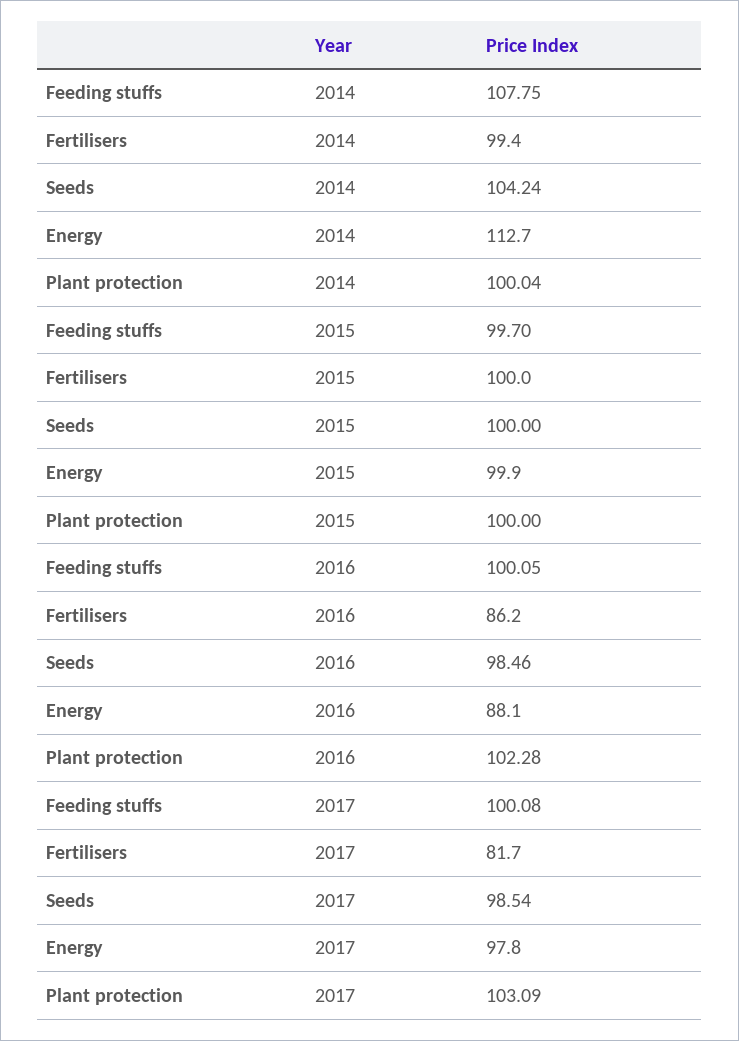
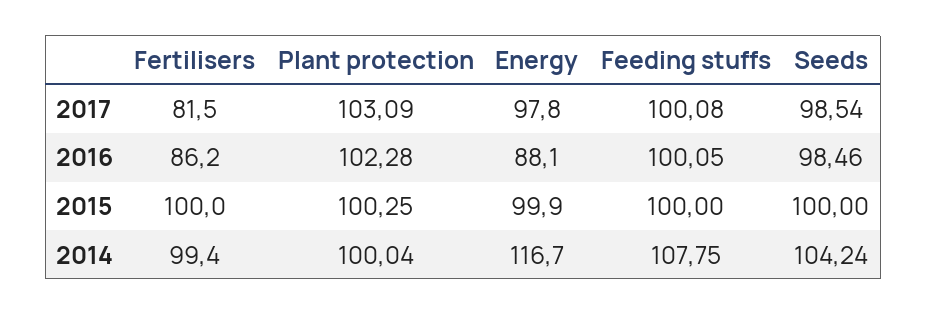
Energy, 2014: 112.7 -> 116.7
Feeding stuffs, 2015: 99.7 -> 100
Plant protection, 2015: 100 -> 100.25
Fertilisers, 2017: 81.7 -> 81.5

